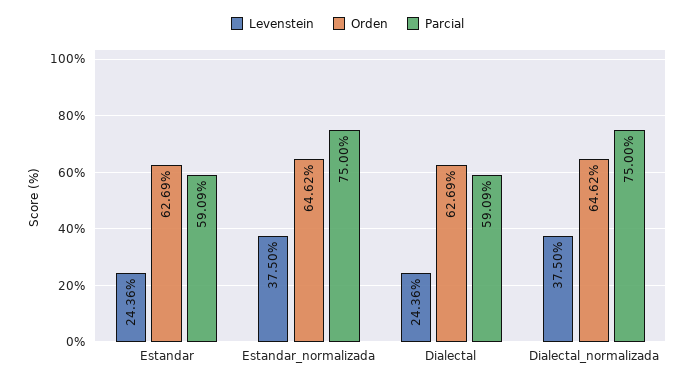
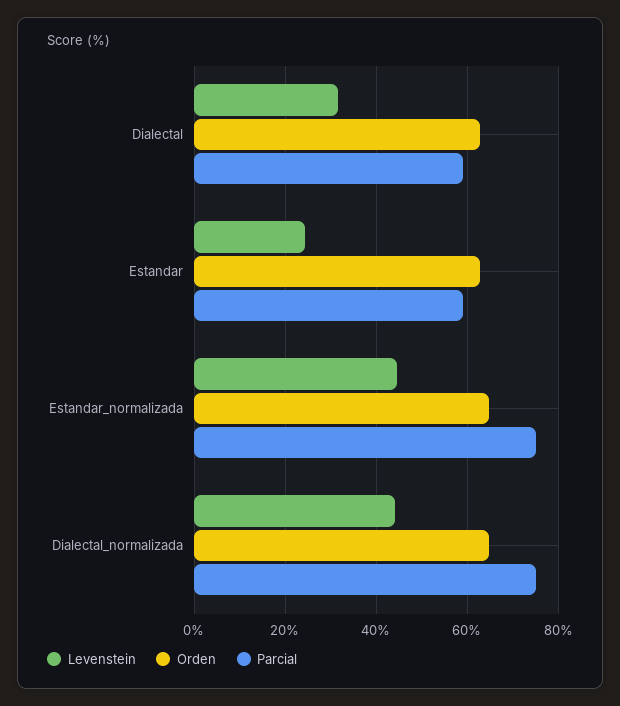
Levenstein, Estandar_normalizada: 37.5 -> 44
Levenstein, Dialectal: 24.36 -> 32
Levenstein, Dialectal_normalizada: 37.5 -> 44

